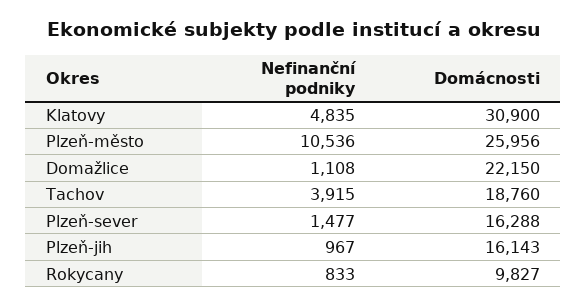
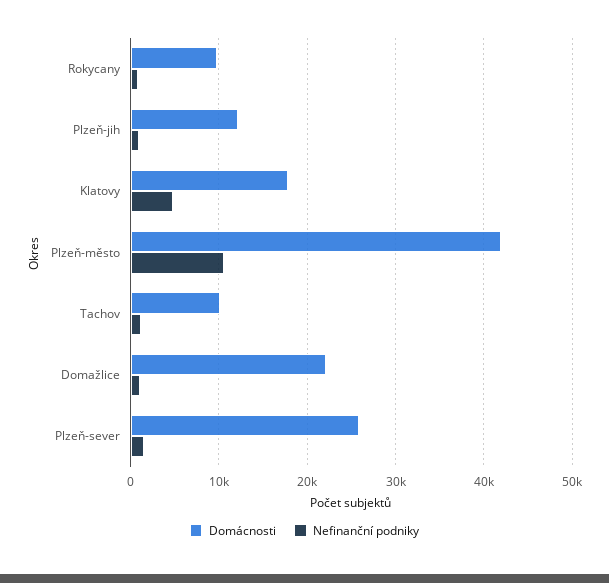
Domácnosti, Klatovy: 30900 -> 18000
Domácnosti, Plzeň-město: 25956 -> 42000
Nefinanční podniky, Tachov: 3915 -> 1000
Domácnosti, Tachov: 18760 -> 10000
Domácnosti, Plzeň-sever: 16288 -> 26000
Domácnosti, Plzeň-jih: 16143 -> 12000

